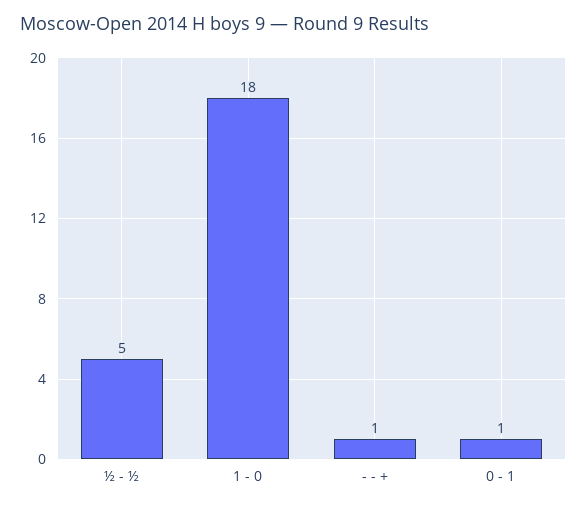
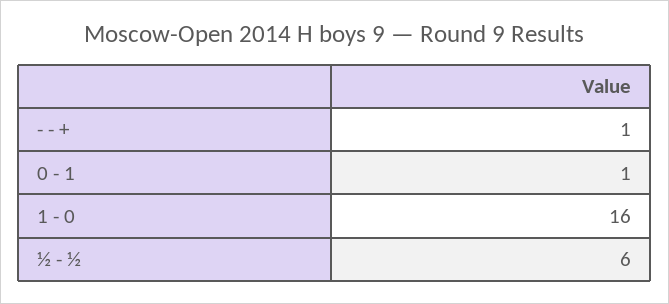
½ - ½: 5 -> 6
1 - 0: 18 -> 16

